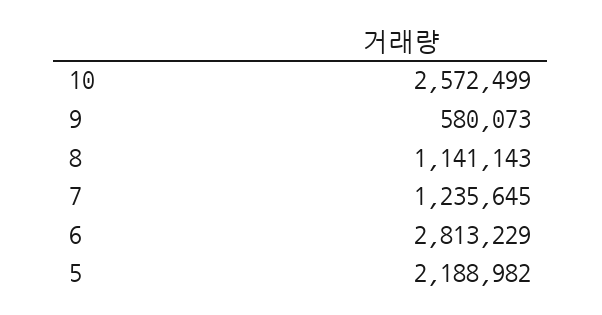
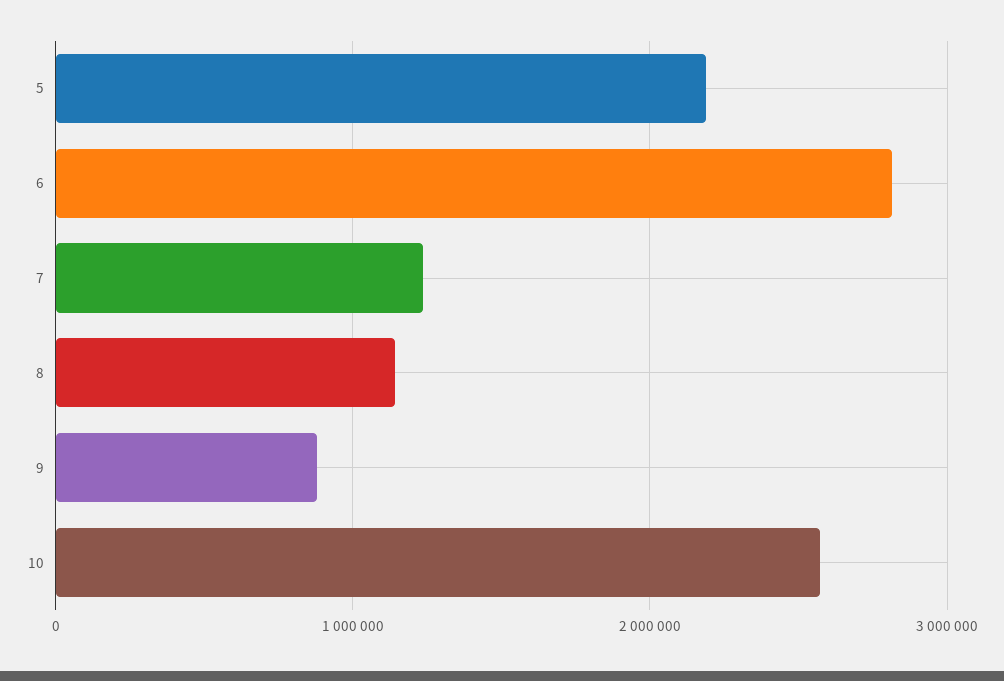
9: 580073 -> 900000

